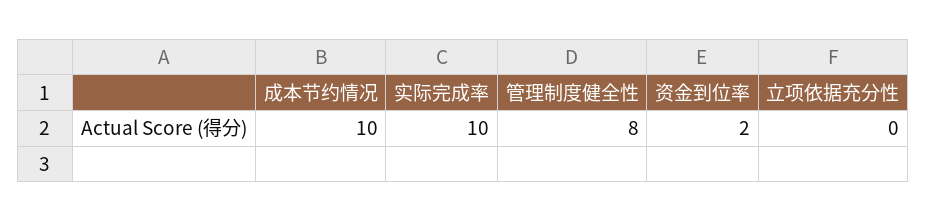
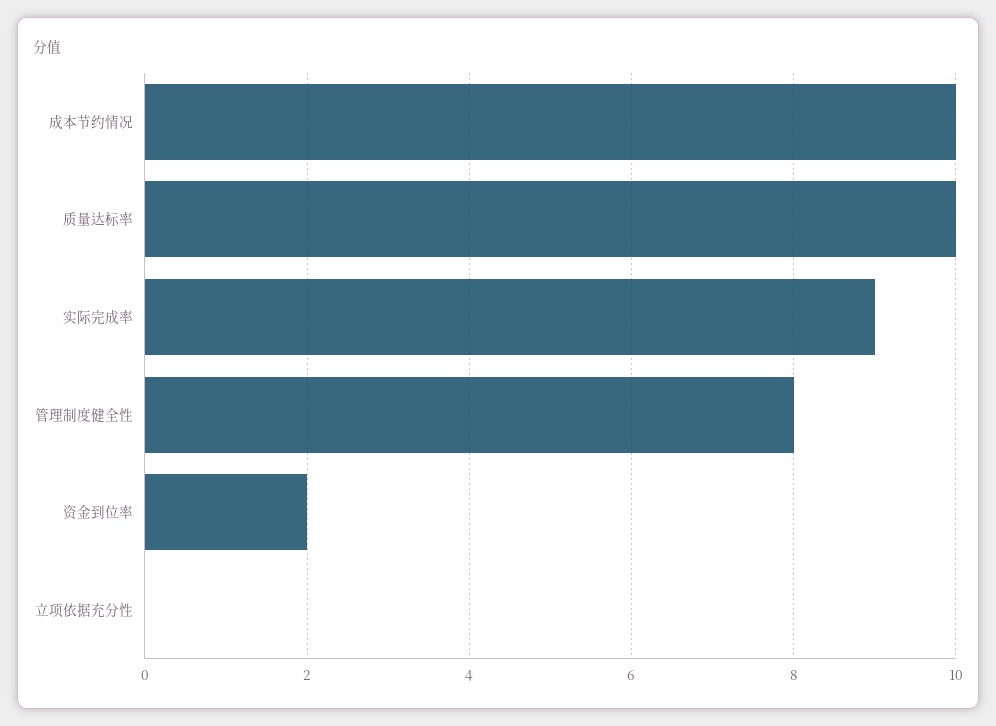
实际完成率: 10 -> 9
质量达标率: none -> 10

